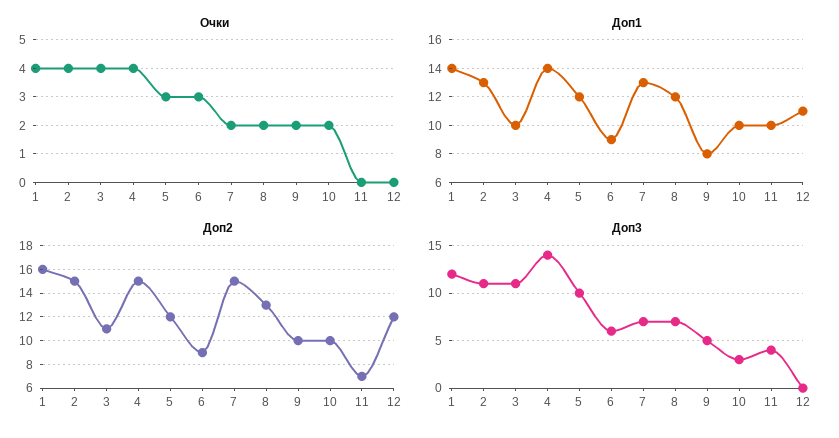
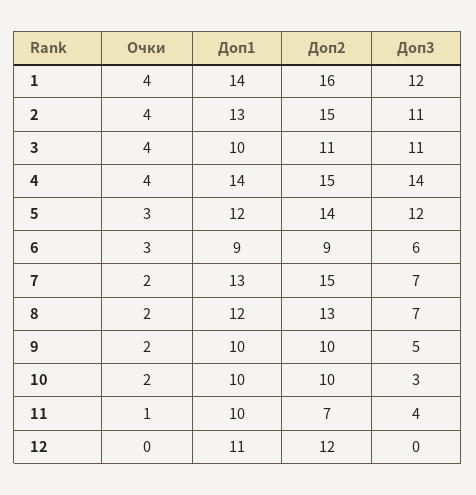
Очки, 11: 0 -> 1
Доп1, 9: 8 -> 10
Доп2, 5: 12 -> 14
Доп3, 5: 10 -> 12

